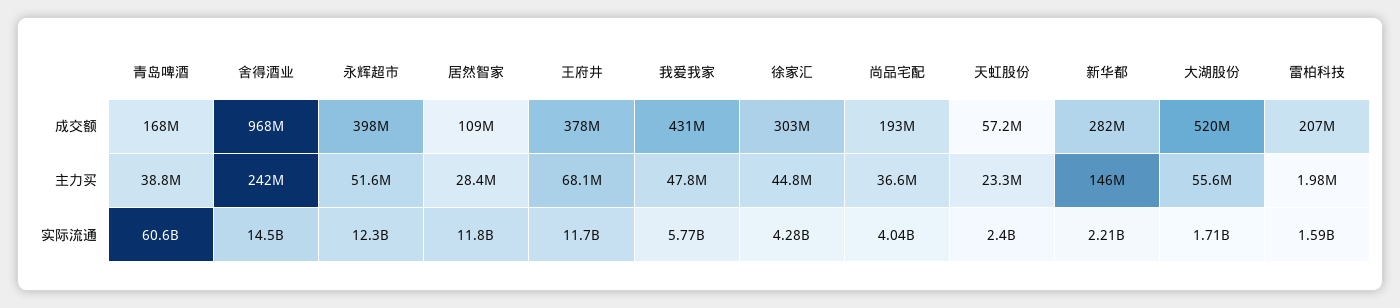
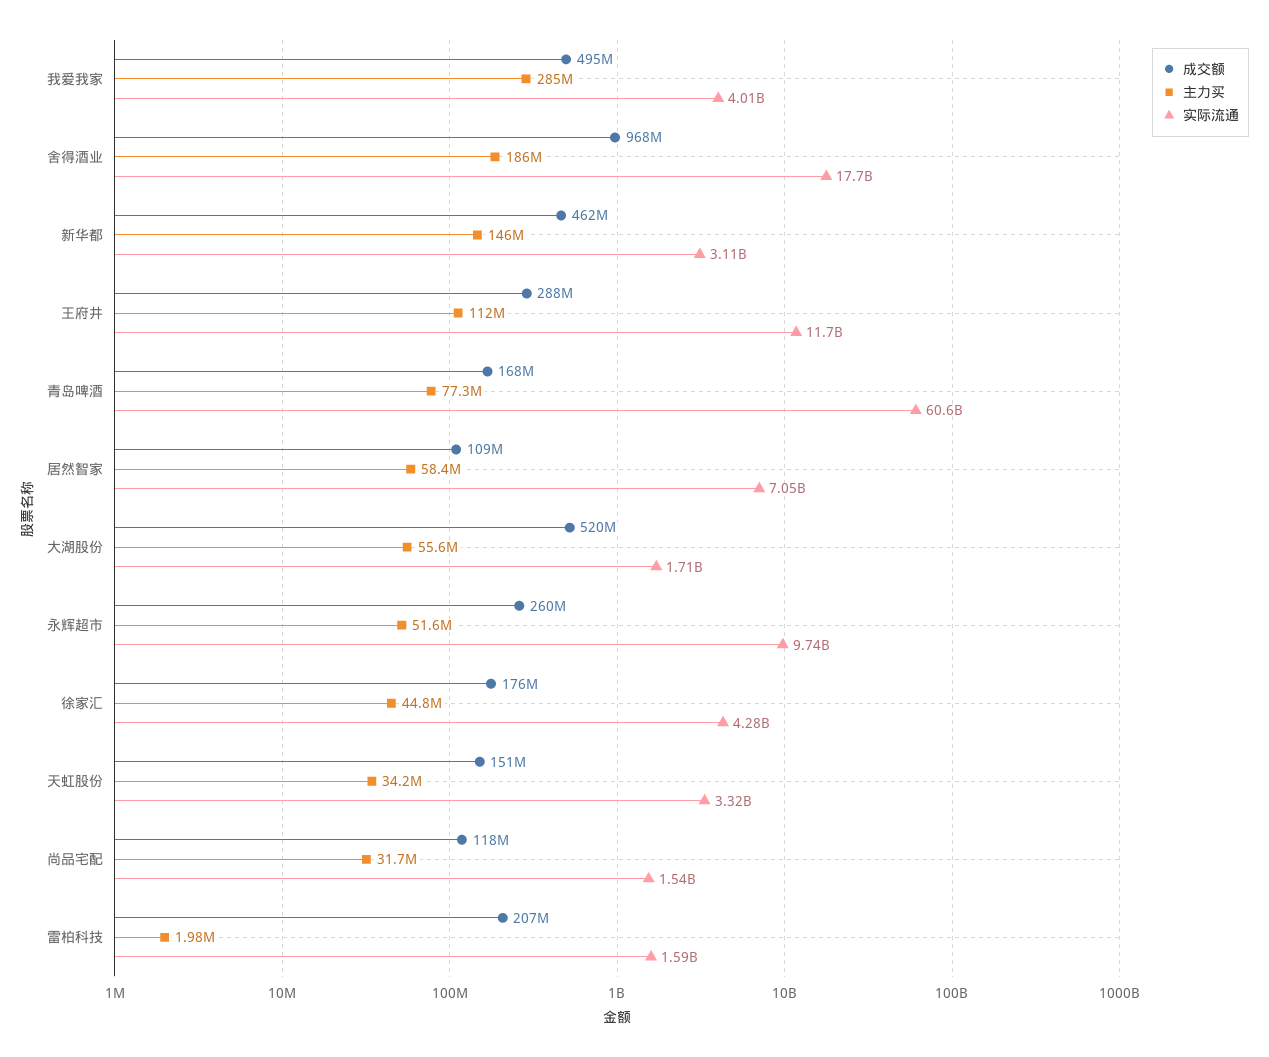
成交额, 永辉超市: 398000000 -> 260000000
成交额, 王府井: 378000000 -> 288000000
成交额, 我爱我家: 431000000 -> 495000000
成交额, 徐家汇: 303000000 -> 176000000
成交额, 尚品宅配: 193000000 -> 118000000
成交额, 天虹股份: 57200000 -> 151000000
成交额, 新华都: 282000000 -> 462000000
主力买, 青岛啤酒: 38800000 -> 77300000
主力买, 舍得酒业: 242000000 -> 186000000
主力买, 居然智家: 28400000 -> 58400000
主力买, 王府井: 68100000 -> 112000000
主力买, 我爱我家: 47800000 -> 285000000
主力买, 尚品宅配: 36600000 -> 31700000
主力买, 天虹股份: 23300000 -> 34200000
实际流通, 舍得酒业: 14500000000 -> 17700000000
实际流通, 永辉超市: 12300000000 -> 9740000000
实际流通, 居然智家: 11800000000 -> 7050000000
实际流通, 我爱我家: 5770000000 -> 4010000000
实际流通, 尚品宅配: 4040000000 -> 1540000000
实际流通, 天虹股份: 2400000000 -> 3320000000
实际流通, 新华都: 2210000000 -> 3110000000

